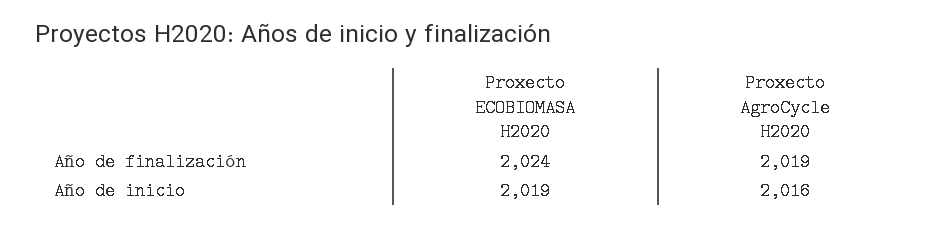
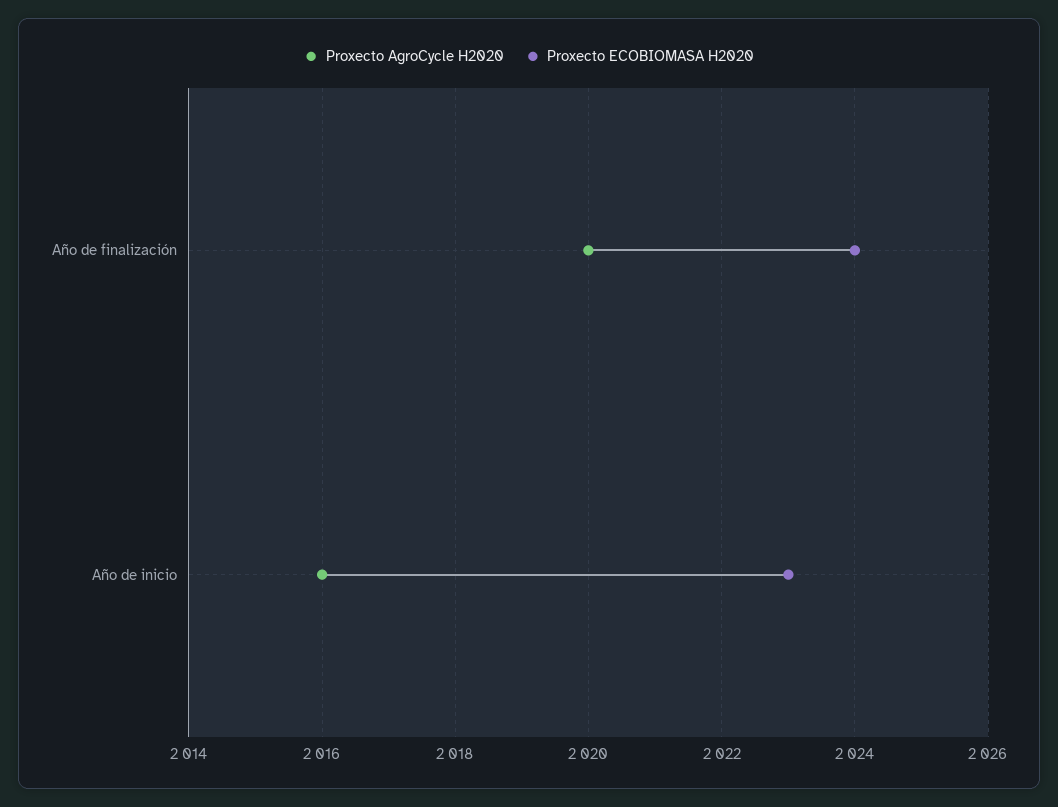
Proxecto AgroCycle H2020, Año de finalización: 2019 -> 2020
Proxecto ECOBIOMASA H2020, Año de inicio: 2019 -> 2023

